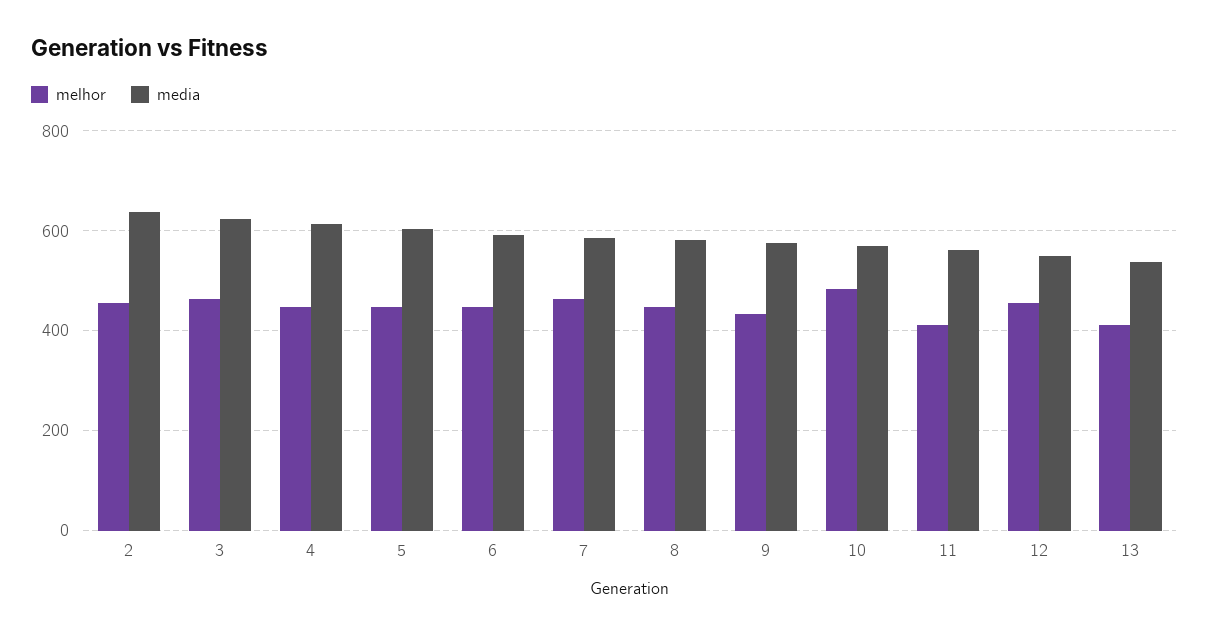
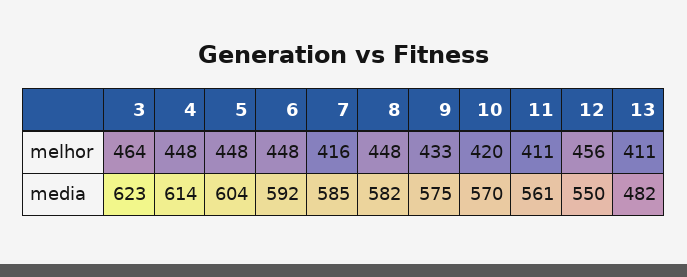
melhor, 2: 460 -> none
media, 2: 640 -> none
melhor, 7: 460 -> 416
melhor, 10: 480 -> 420
media, 13: 540 -> 482

